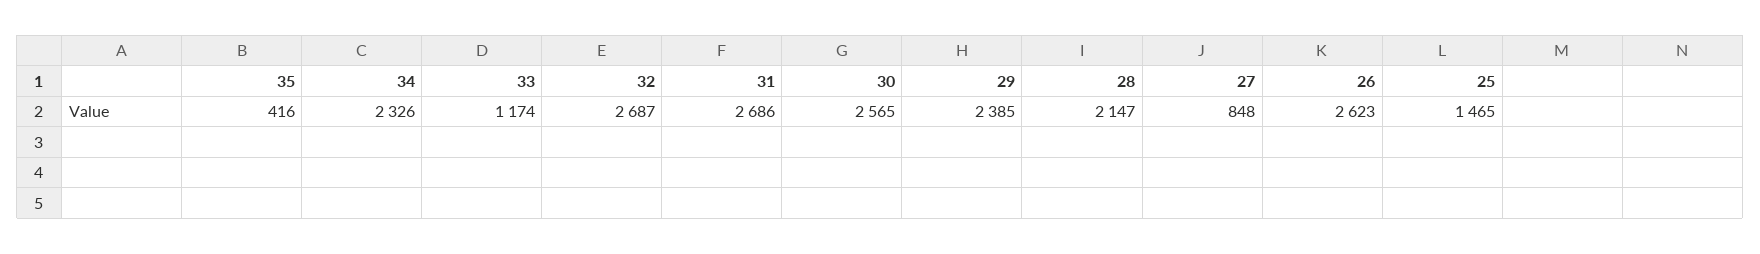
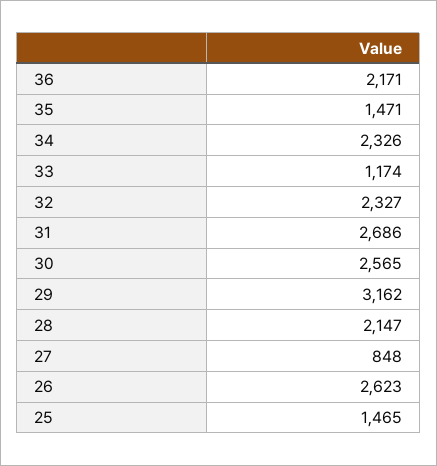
35: 416 -> 1471
32: 2687 -> 2327
29: 2385 -> 3162
36: none -> 2171

